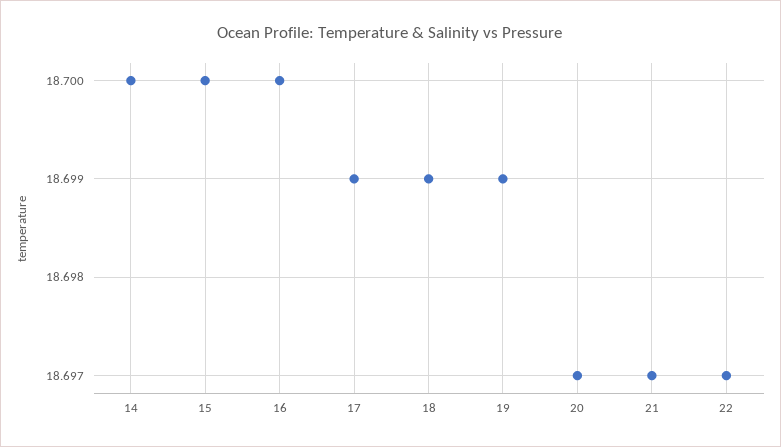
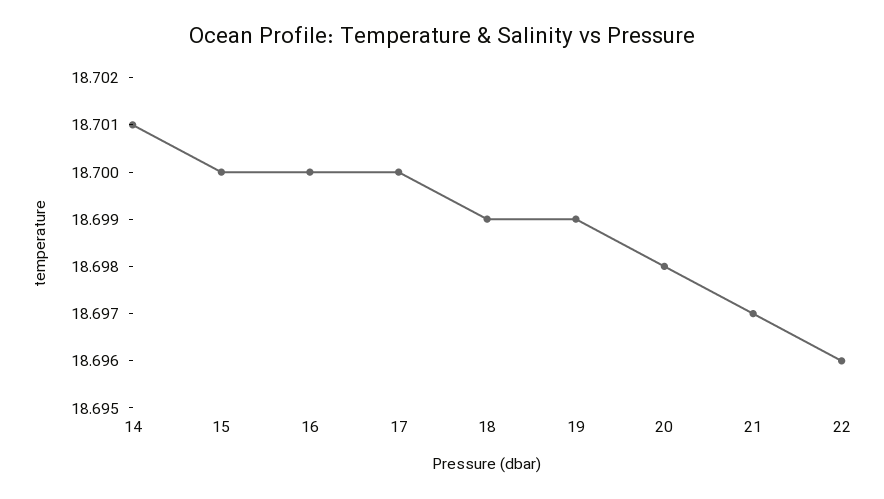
14: 18.7 -> 18.701
17: 18.699 -> 18.7
20: 18.697 -> 18.698
22: 18.697 -> 18.696

